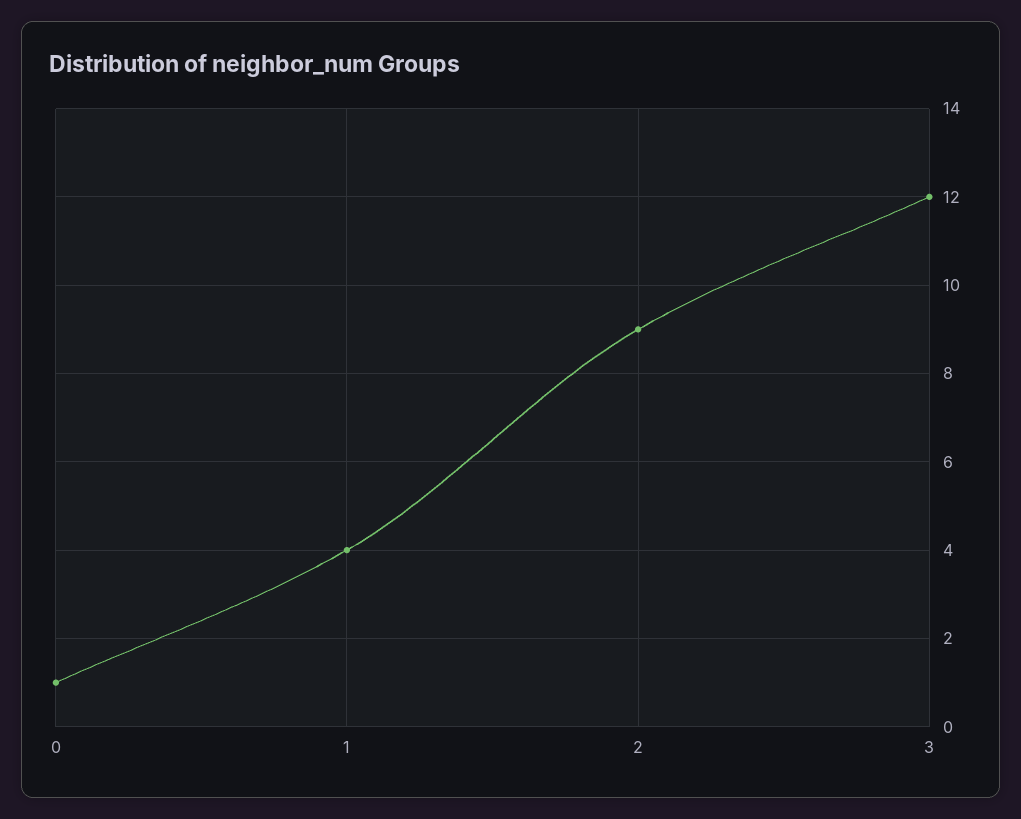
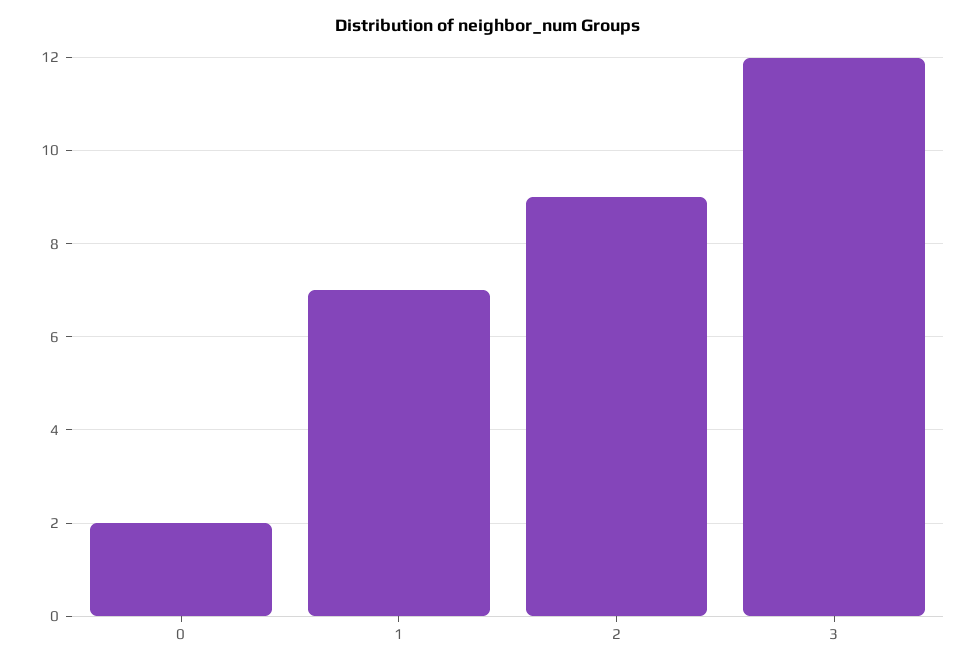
0: 1 -> 2
1: 4 -> 7

